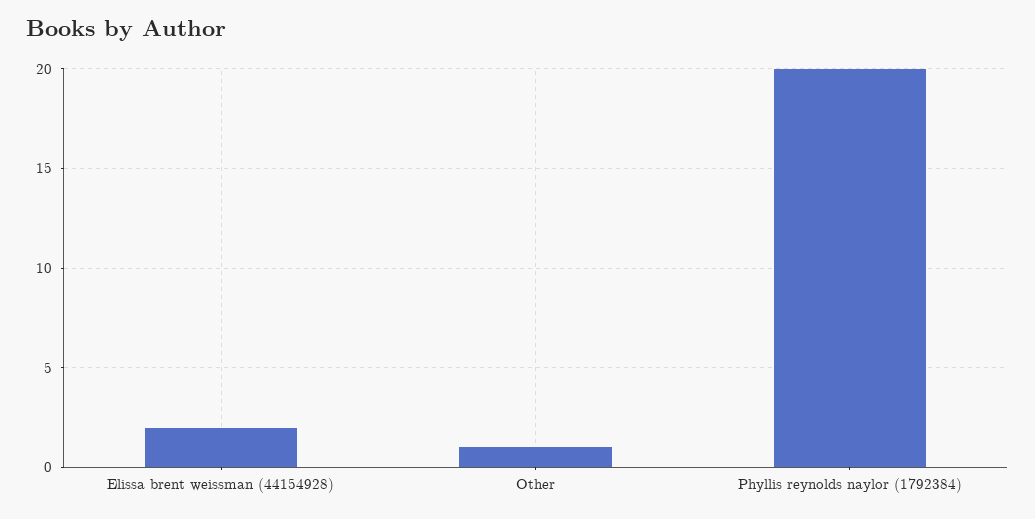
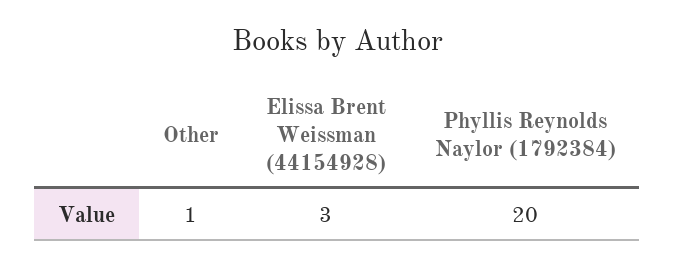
Elissa brent weissman (44154928): 2 -> 3

